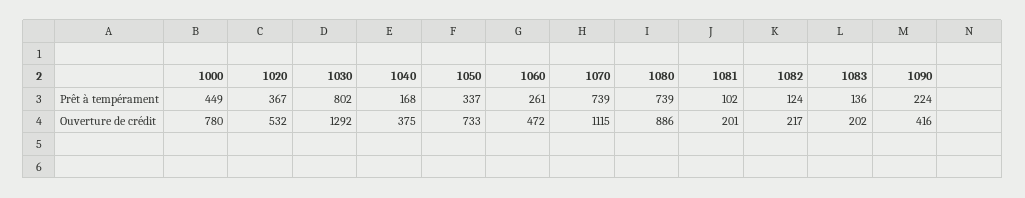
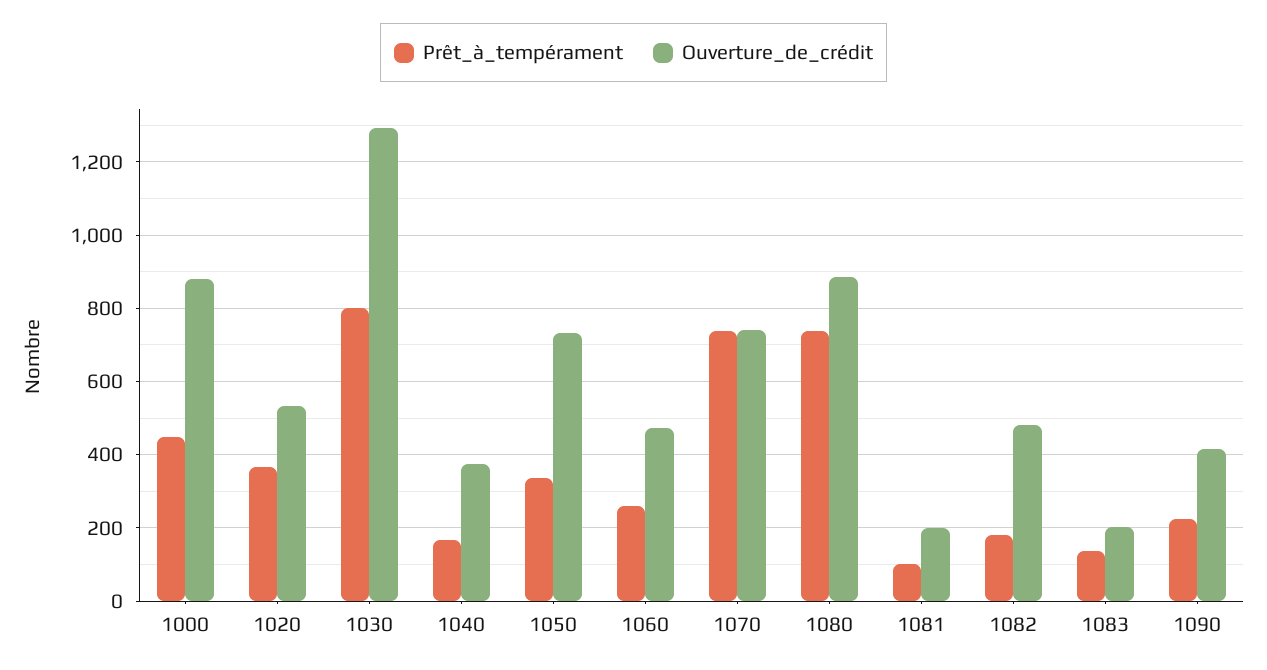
Prêt à tempérament, 1082: 124 -> 180
Ouverture de crédit, 1000: 780 -> 880
Ouverture de crédit, 1070: 1115 -> 740
Ouverture de crédit, 1082: 217 -> 480

